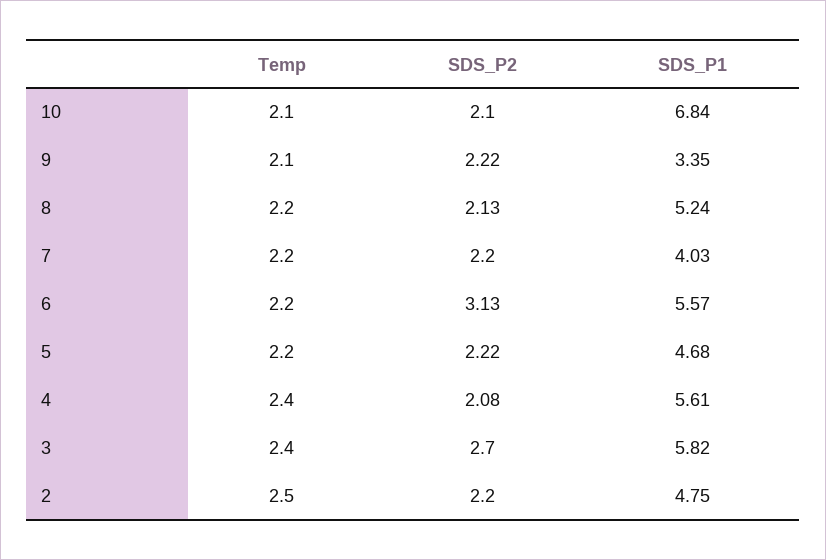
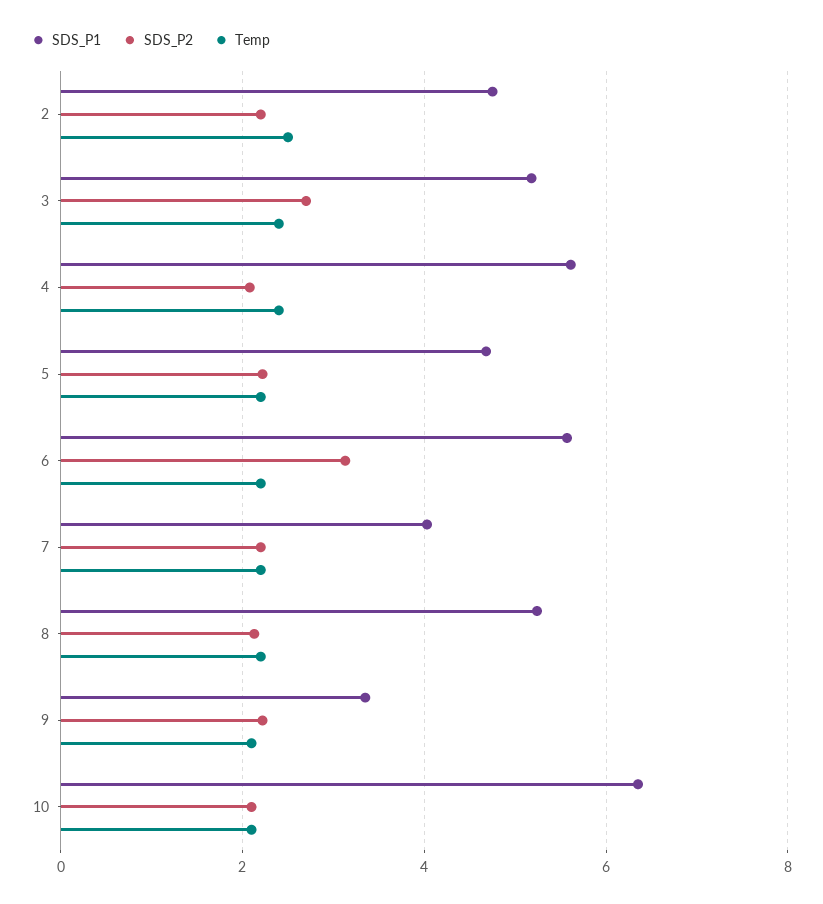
SDS_P1, 10: 6.84 -> 6.4
SDS_P1, 3: 5.82 -> 5.2

